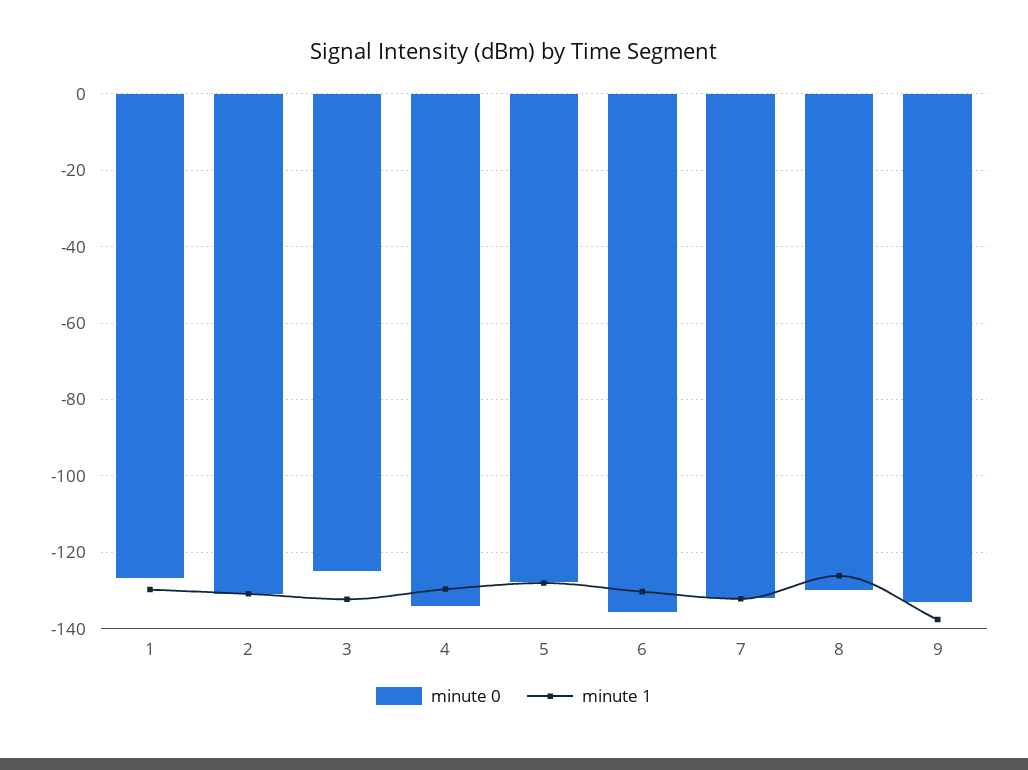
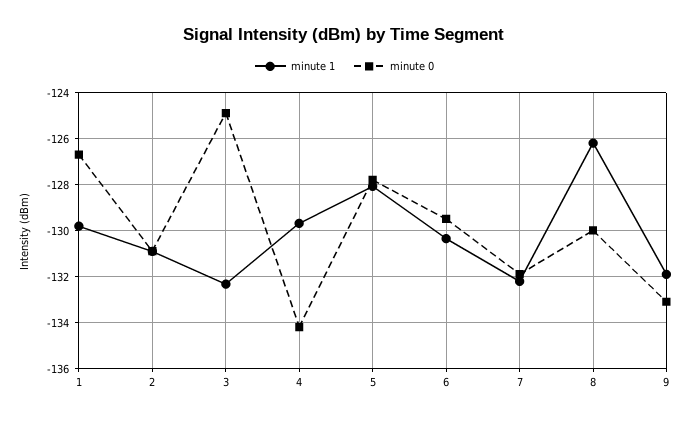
minute 0, 6: -136 -> -129.5
minute 1, 9: -138 -> -132

